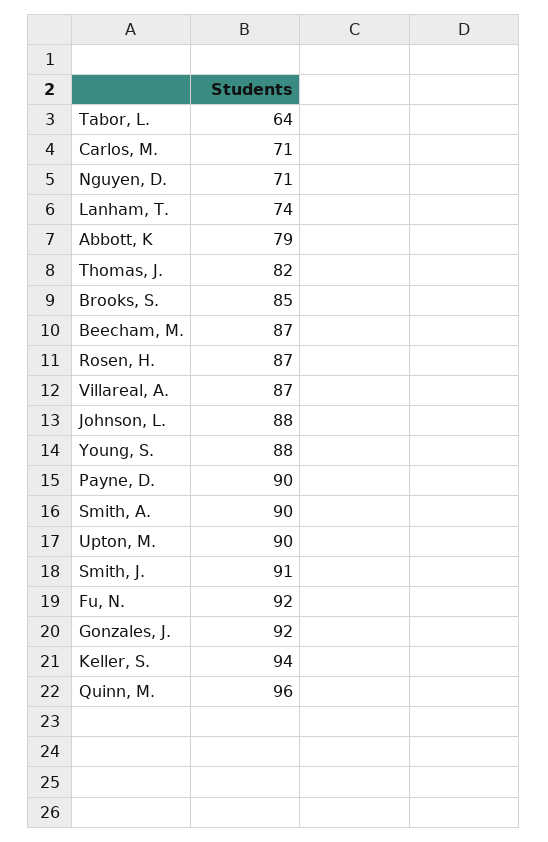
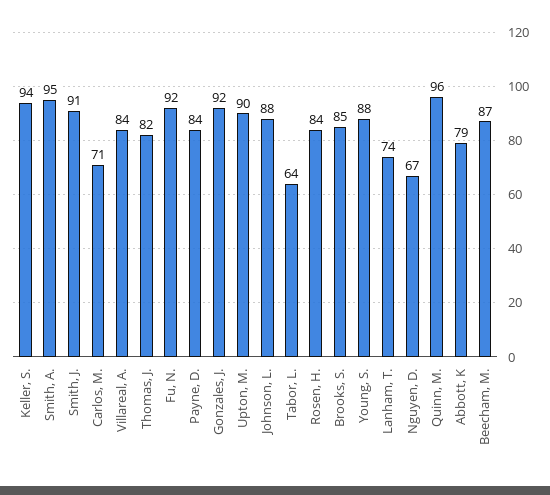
Nguyen, D.: 71 -> 67
Rosen, H.: 87 -> 84
Villareal, A.: 87 -> 84
Payne, D.: 90 -> 84
Smith, A.: 90 -> 95

